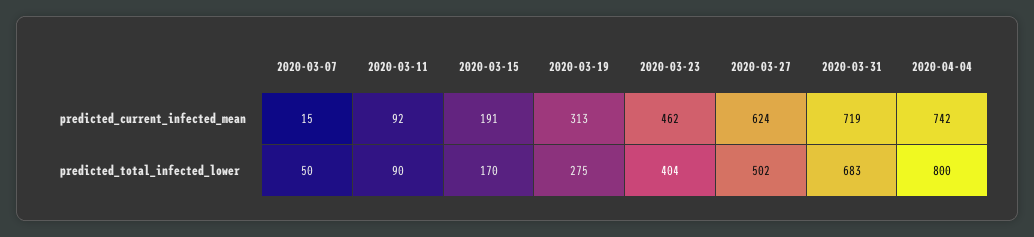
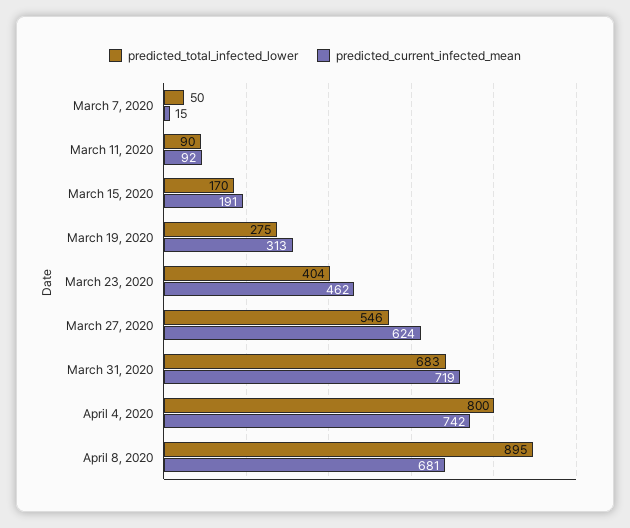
predicted_total_infected_lower, 2020-03-27: 502 -> 546
predicted_total_infected_lower, April 8, 2020: none -> 895
predicted_current_infected_mean, April 8, 2020: none -> 681

